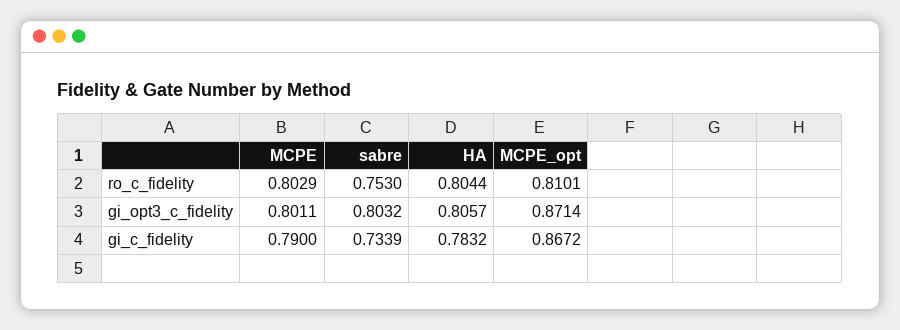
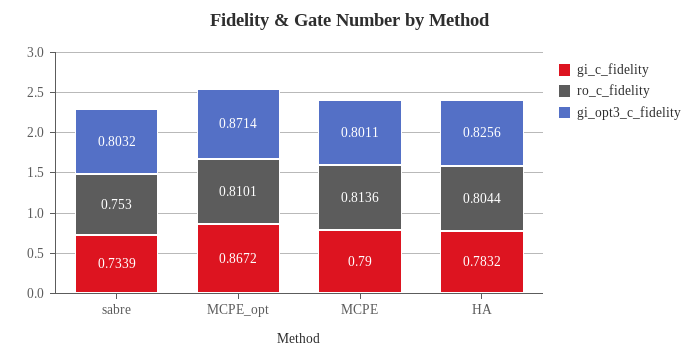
ro_c_fidelity, MCPE: 0.8029 -> 0.8136
gi_opt3_c_fidelity, HA: 0.8057 -> 0.8256

